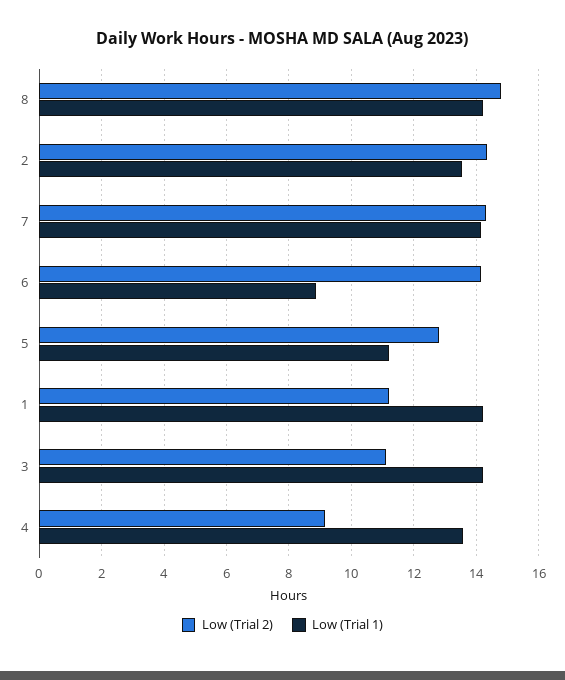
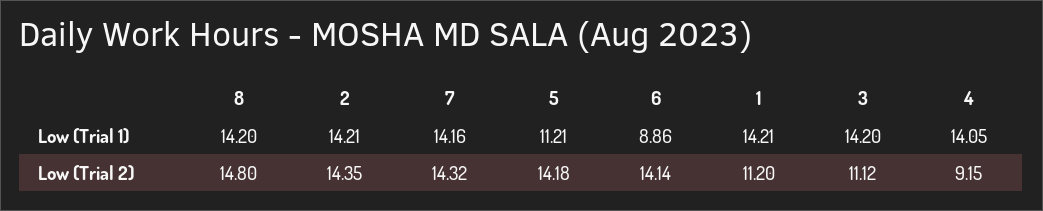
Low (Trial 1), 2: 13.6 -> 14.21
Low (Trial 2), 5: 12.8 -> 14.18
Low (Trial 1), 4: 13.6 -> 14.05

